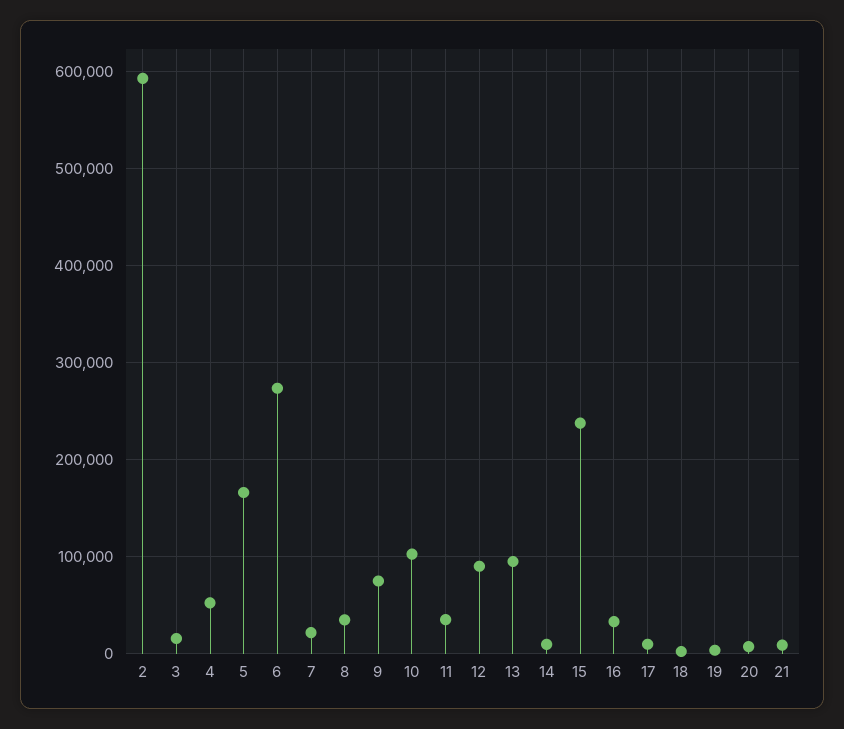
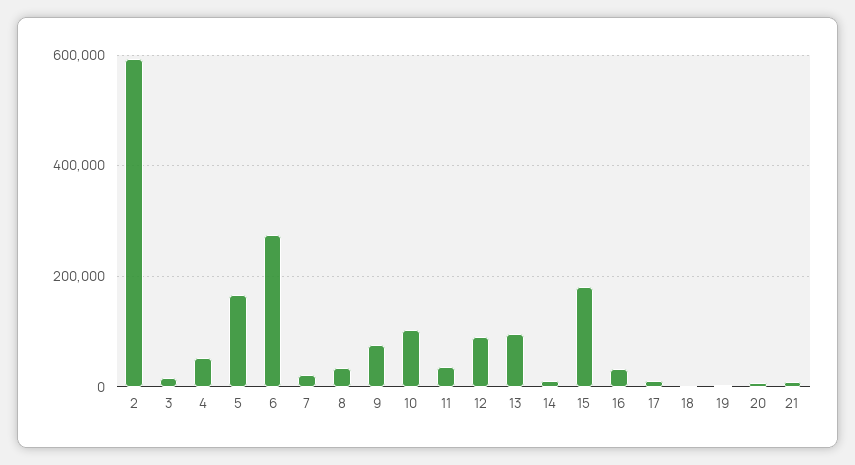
15: 240000 -> 180000

